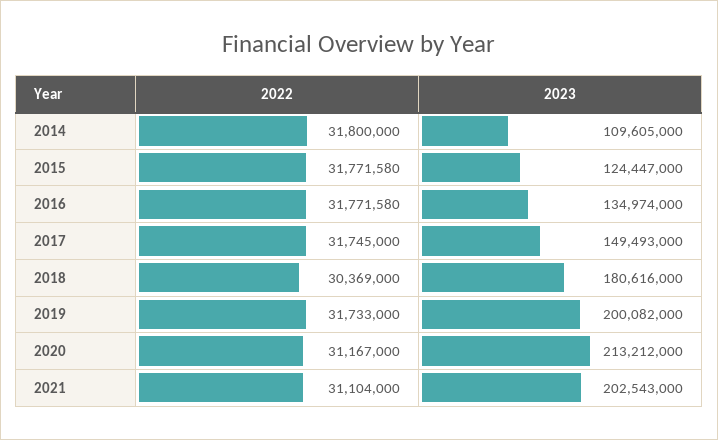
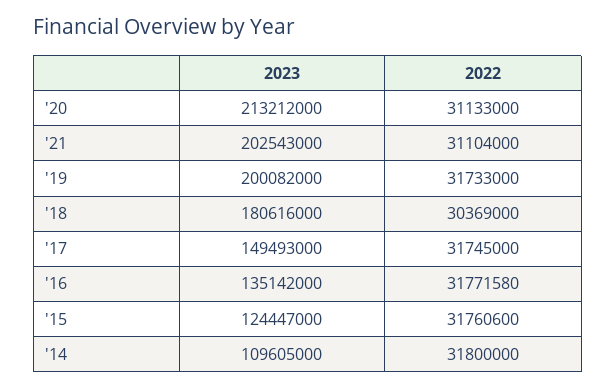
2022, 2015: 31771580 -> 31760600
2023, 2016: 134974000 -> 135142000
2022, 2020: 31167000 -> 31133000

